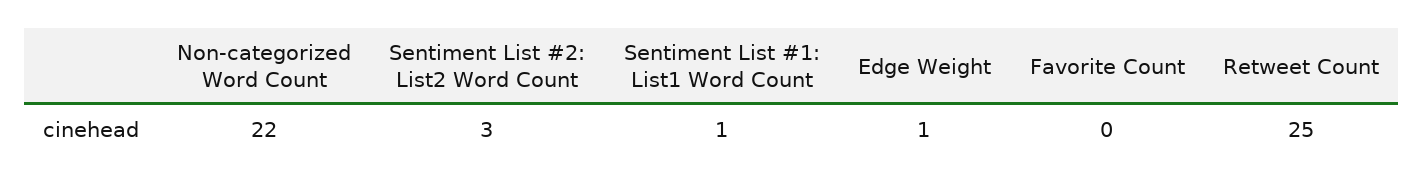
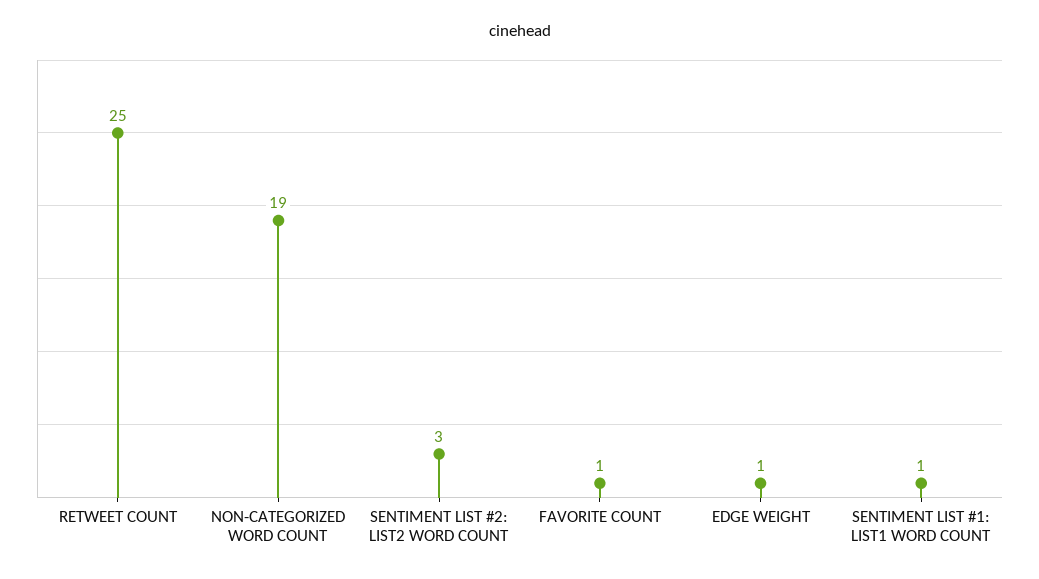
Non-categorized Word Count: 22 -> 19
Favorite Count: 0 -> 1

